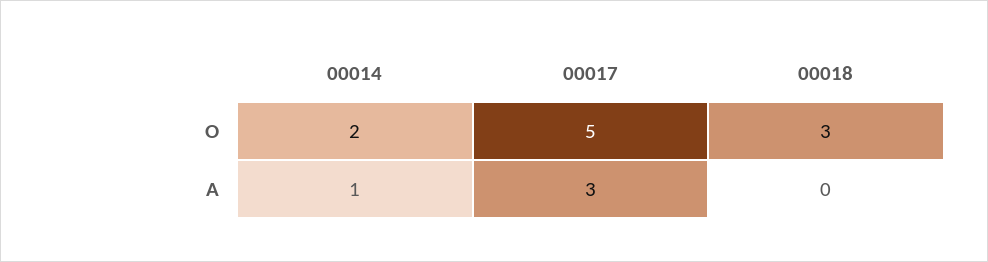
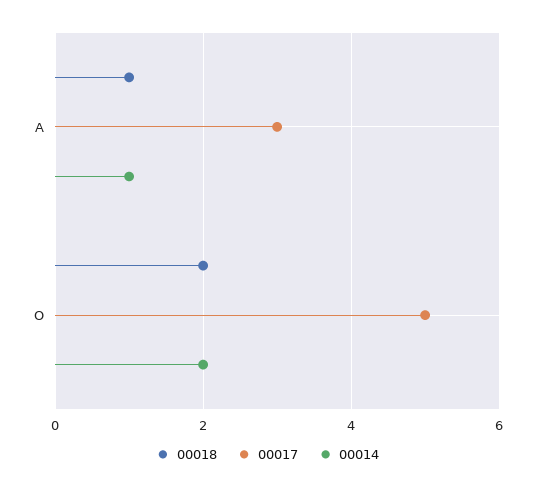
00018, O: 3 -> 2
00018, A: 0 -> 1

